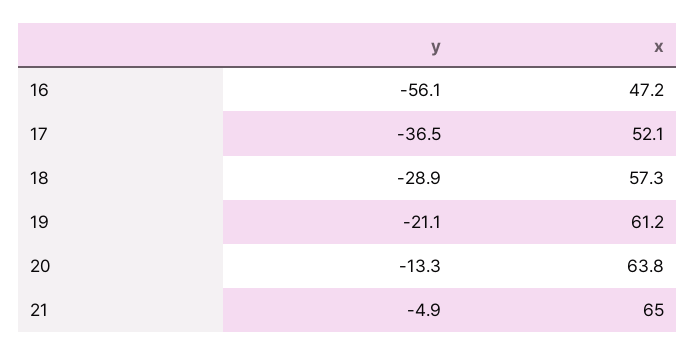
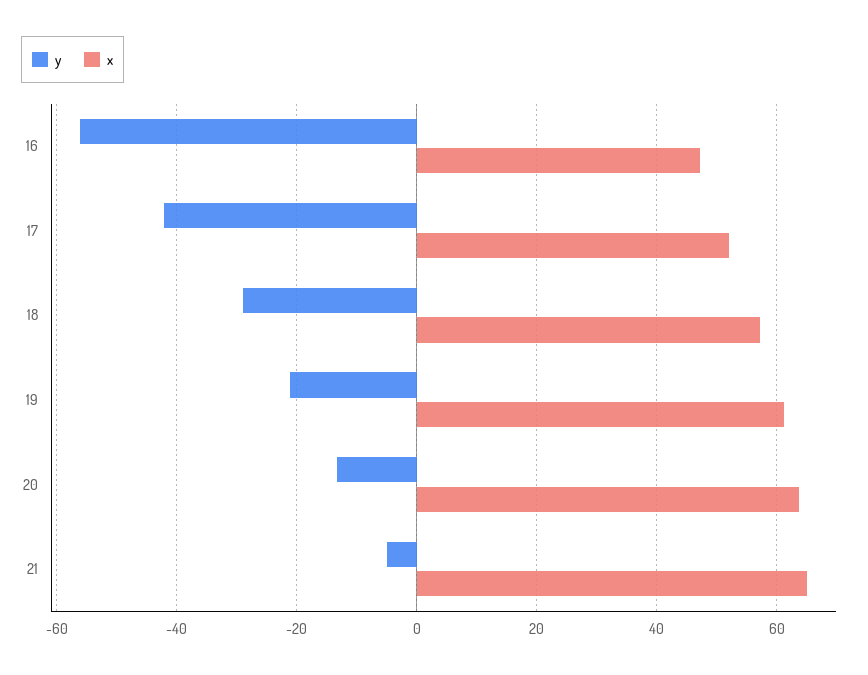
y, 17: -36.5 -> -42

